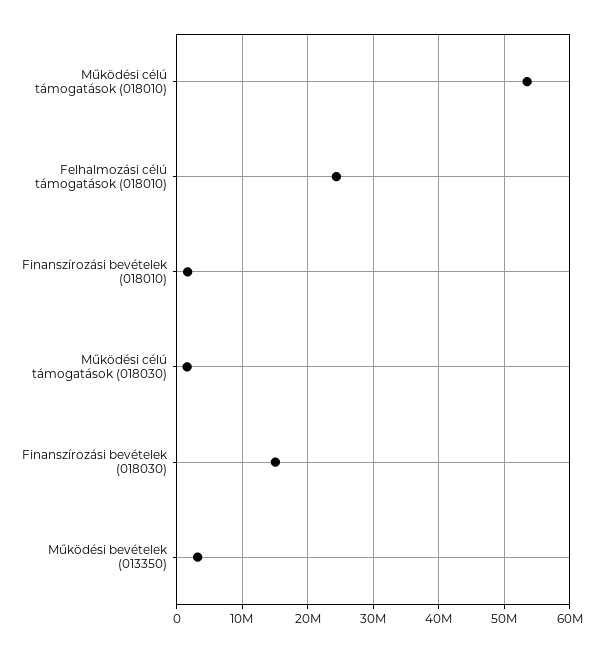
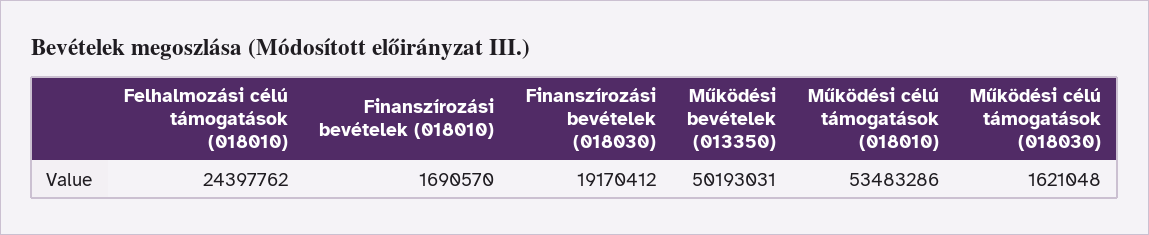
Finanszírozási bevételek (018030): 15000000 -> 19170412
Működési bevételek (013350): 3000000 -> 50193031

